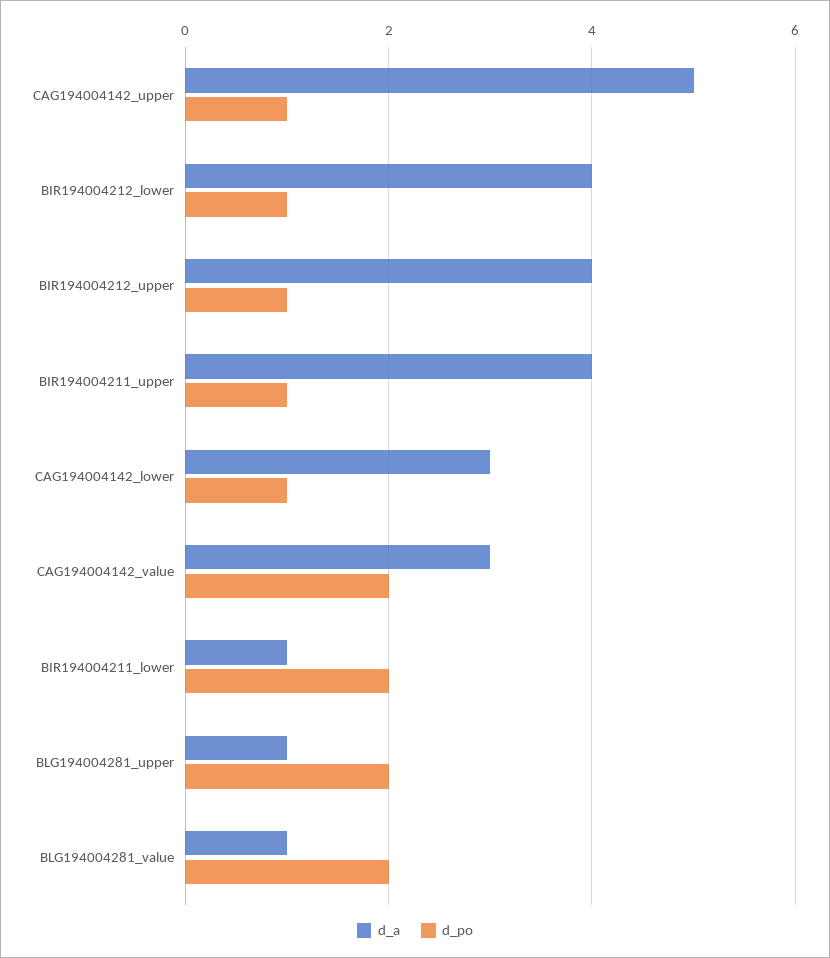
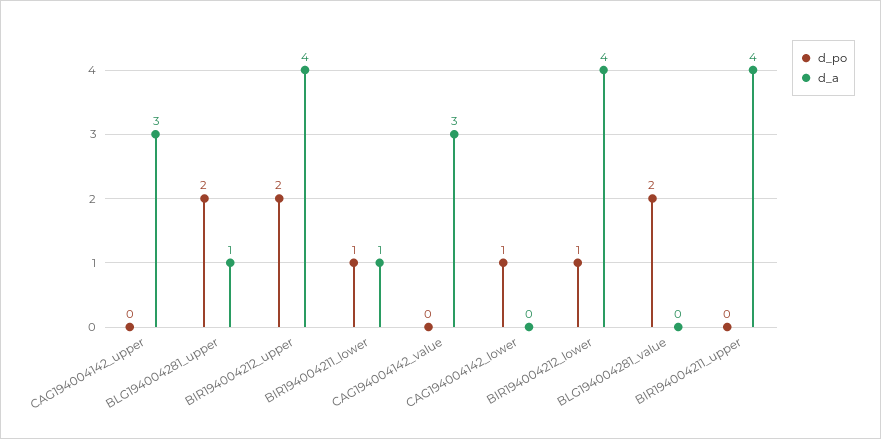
d_a, CAG194004142_upper: 5 -> 3
d_po, CAG194004142_upper: 1 -> 0
d_po, BIR194004212_upper: 1 -> 2
d_po, BIR194004211_upper: 1 -> 0
d_a, CAG194004142_lower: 3 -> 0
d_po, CAG194004142_value: 2 -> 0
d_po, BIR194004211_lower: 2 -> 1
d_a, BLG194004281_value: 1 -> 0

